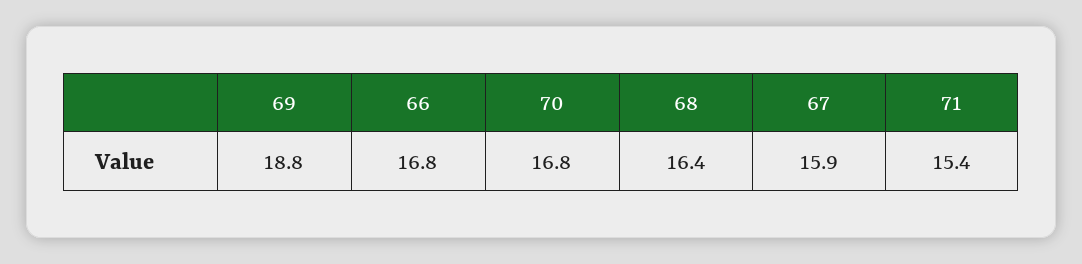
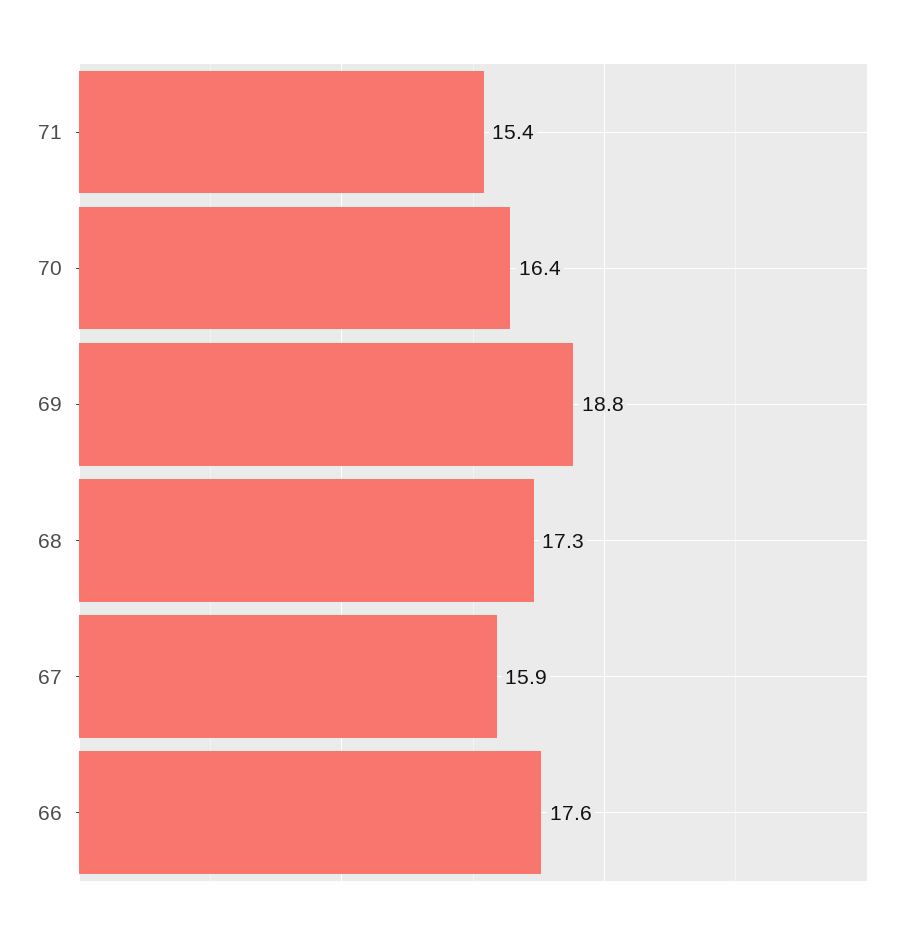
66: 16.8 -> 17.6
70: 16.8 -> 16.4
68: 16.4 -> 17.3

